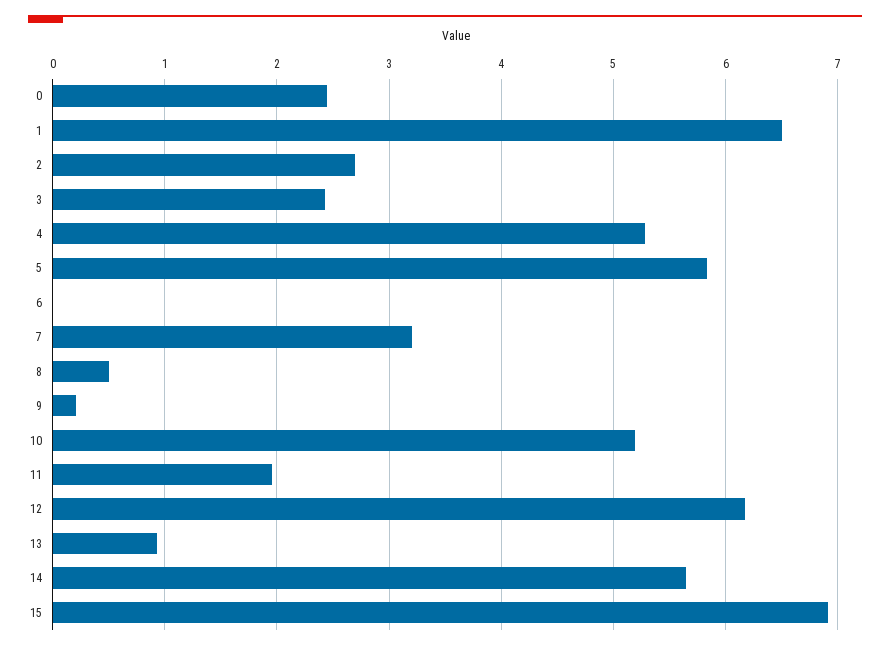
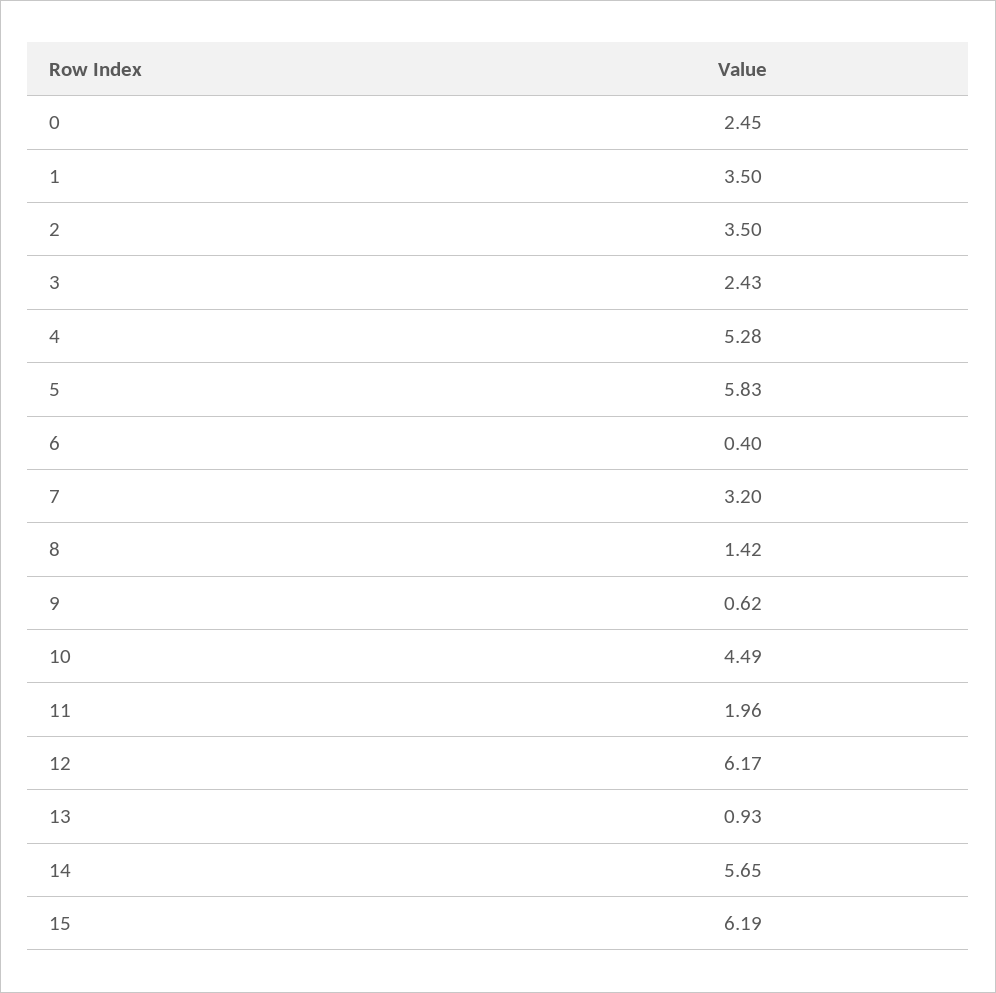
1: 6.5 -> 3.5
2: 2.7 -> 3.5
6: 0 -> 0.4
8: 0.5 -> 1.42
9: 0.2 -> 0.62
10: 5.2 -> 4.49
15: 6.9 -> 6.19

